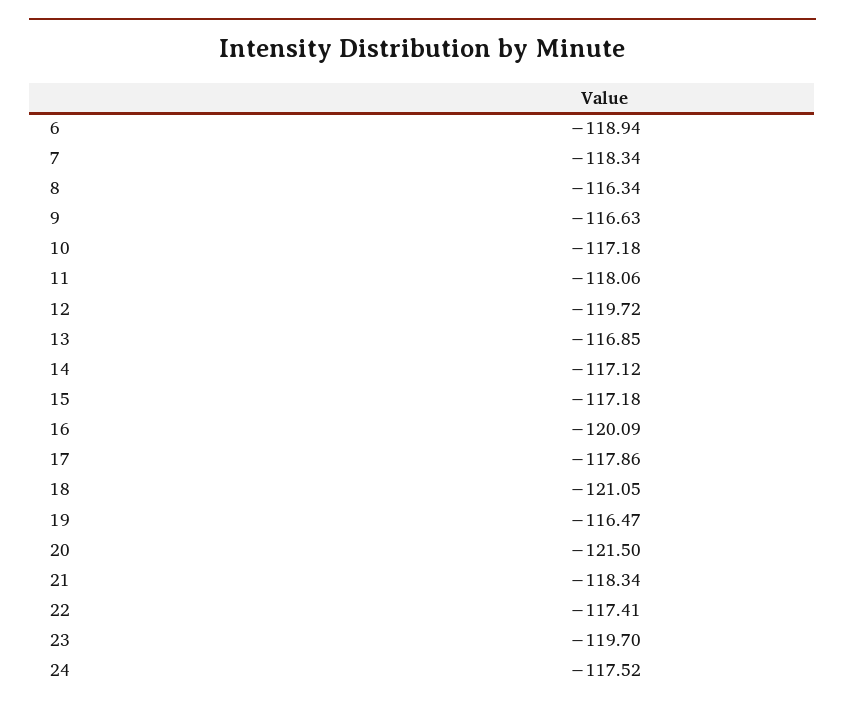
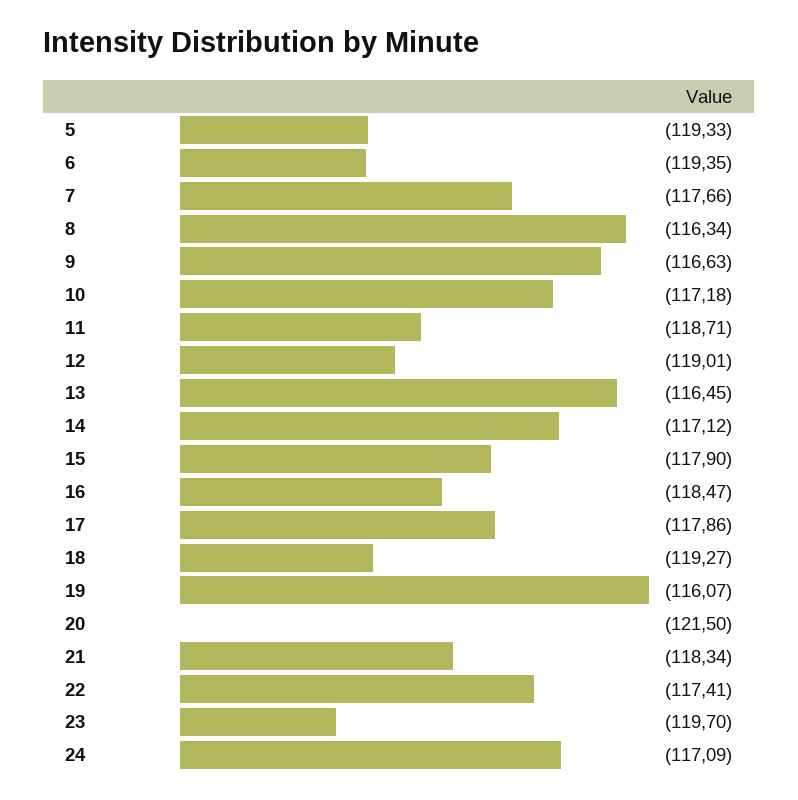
6: -118.94 -> -119.35
7: -118.34 -> -117.66
11: -118.06 -> -118.71
12: -119.72 -> -119.01
13: -116.85 -> -116.45
15: -117.18 -> -117.9
16: -120.09 -> -118.47
18: -121.05 -> -119.27
19: -116.47 -> -116.07
24: -117.52 -> -117.09
5: none -> -119.33

